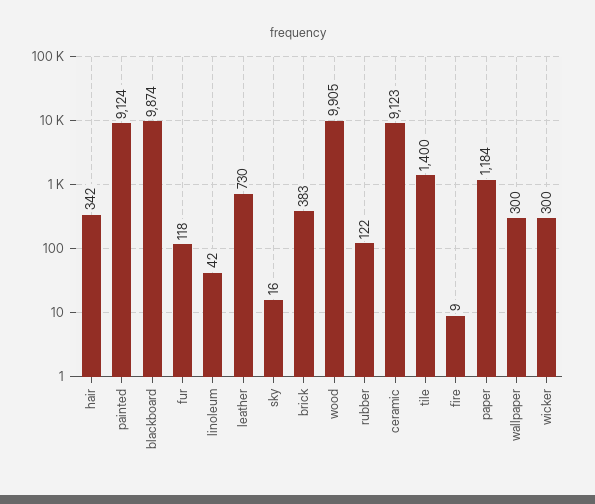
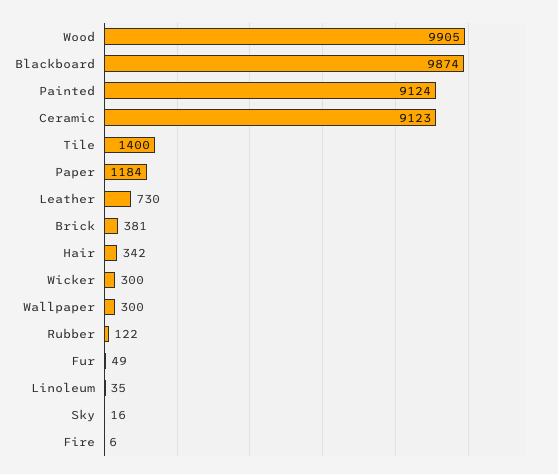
fur: 118 -> 49
linoleum: 42 -> 35
brick: 383 -> 381
fire: 9 -> 6

